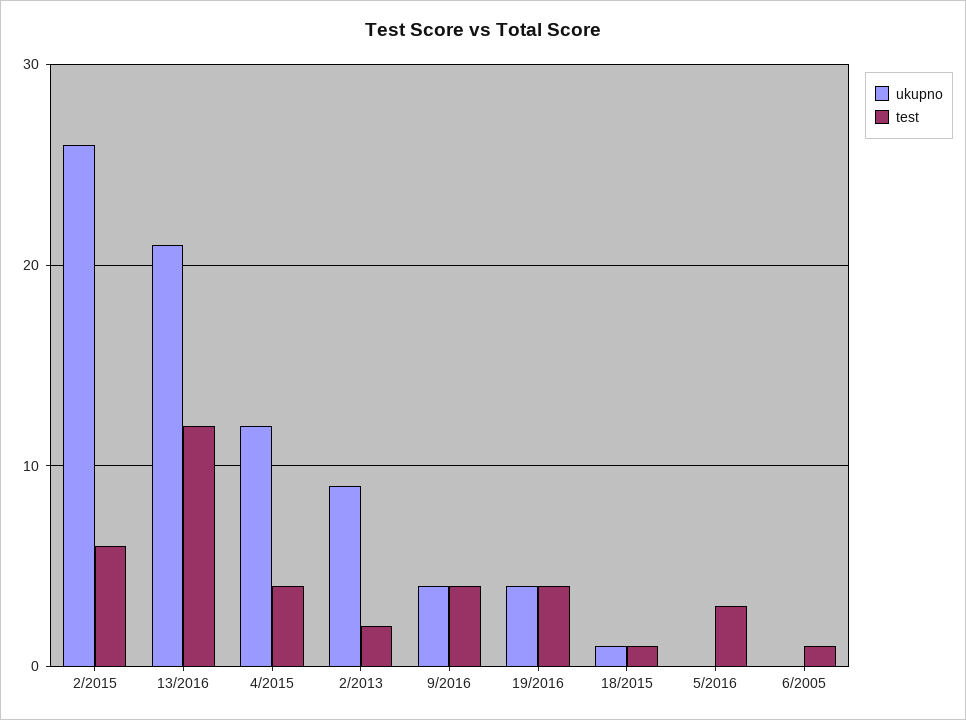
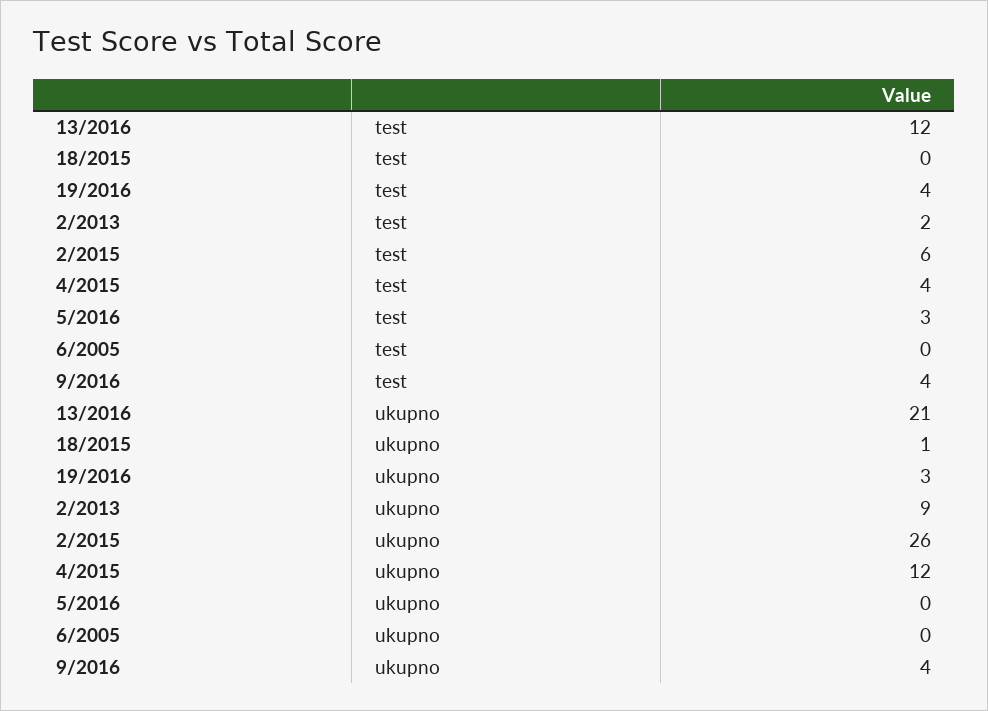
ukupno, 19/2016: 4 -> 3
test, 18/2015: 1 -> 0
test, 6/2005: 1 -> 0

